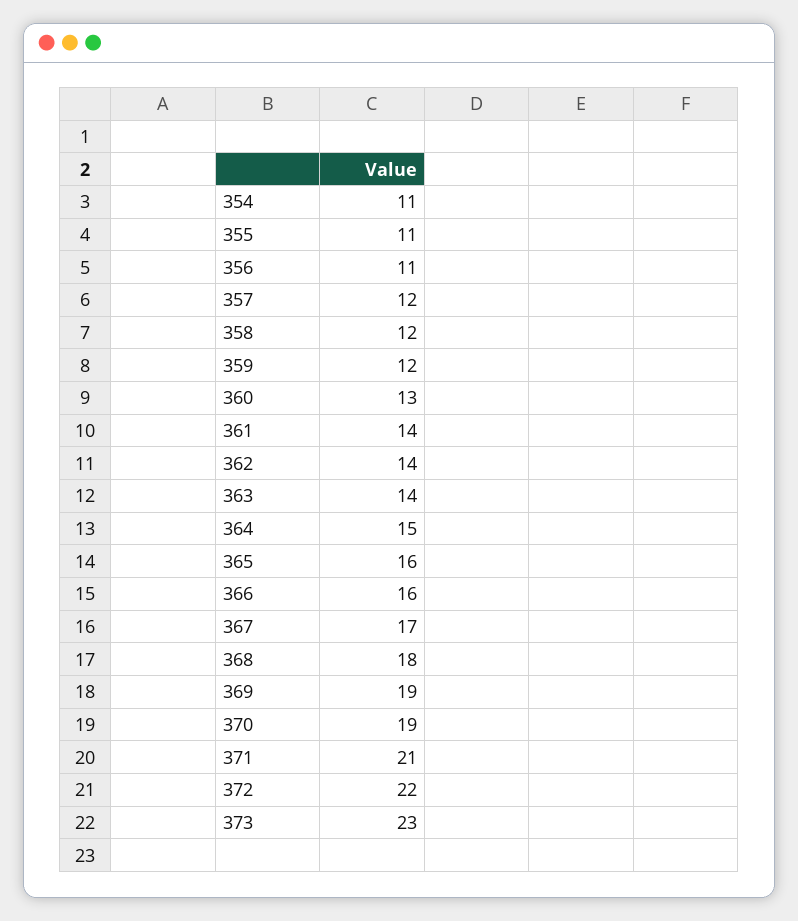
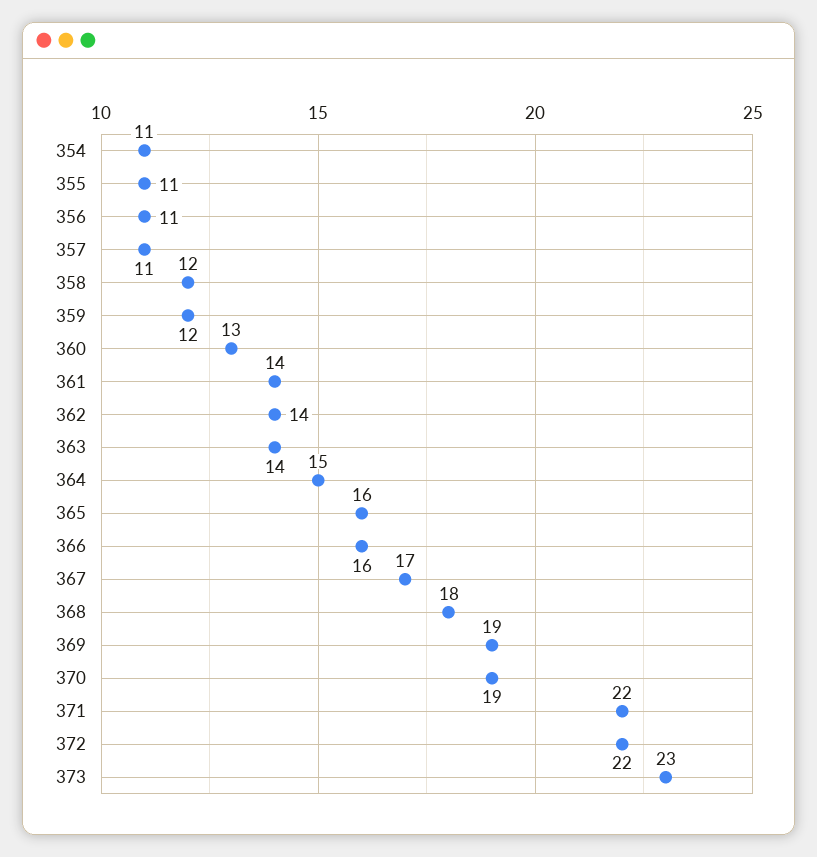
357: 12 -> 11
371: 21 -> 22

